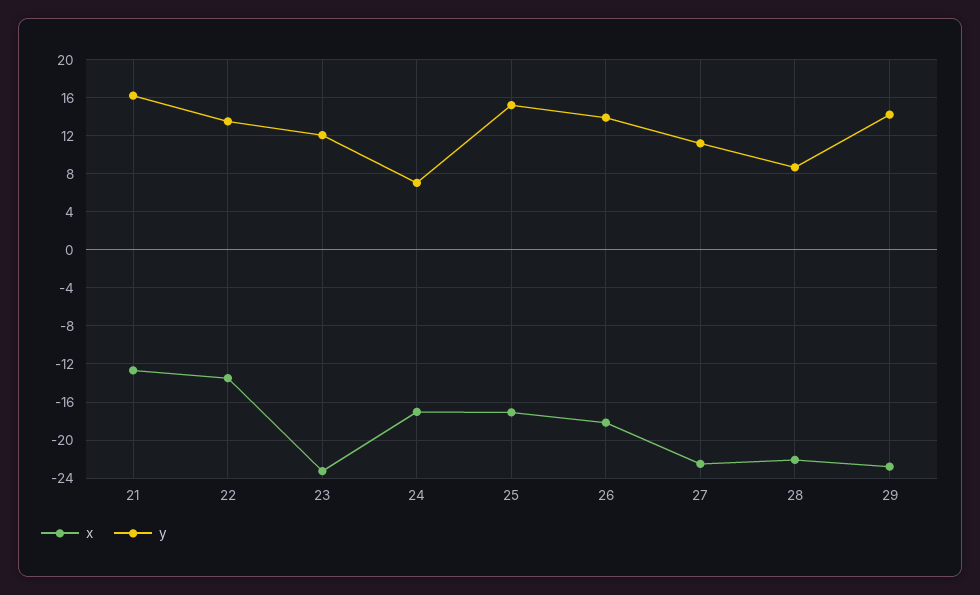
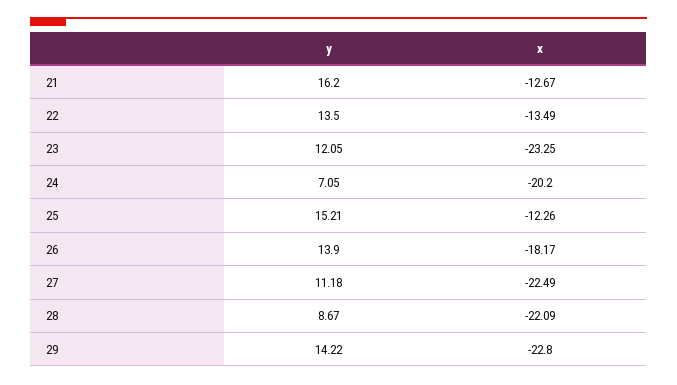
x, 24: -17 -> -20.2
x, 25: -17 -> -12.26

